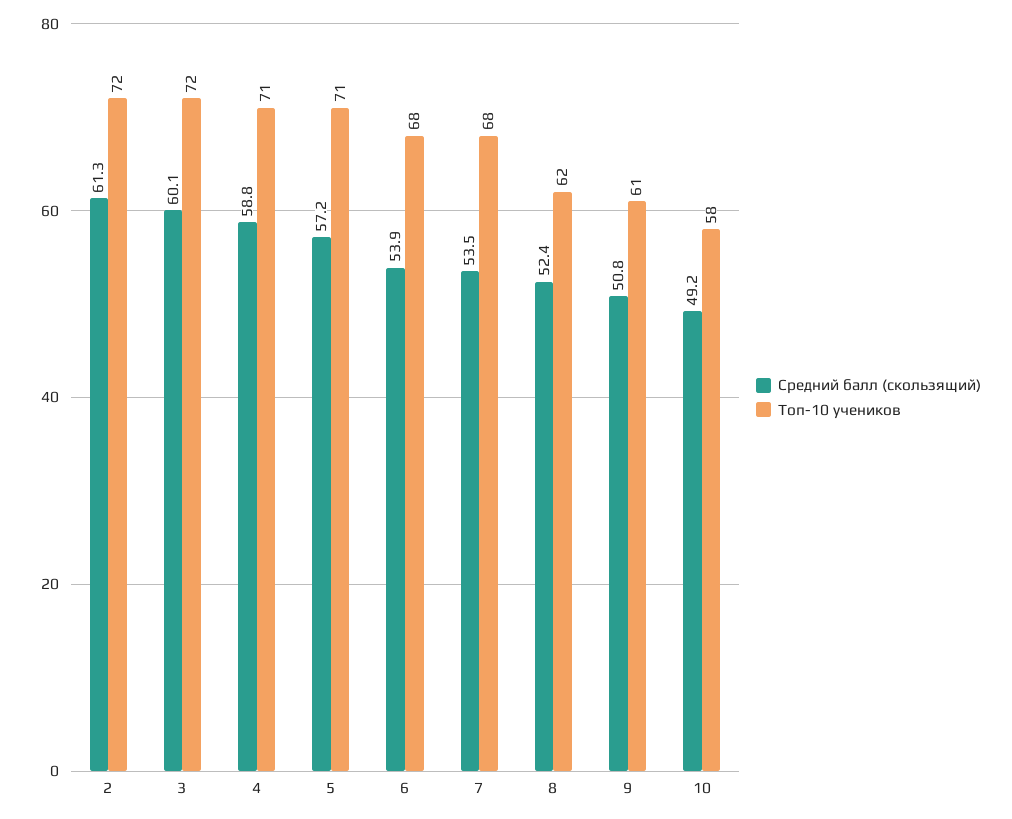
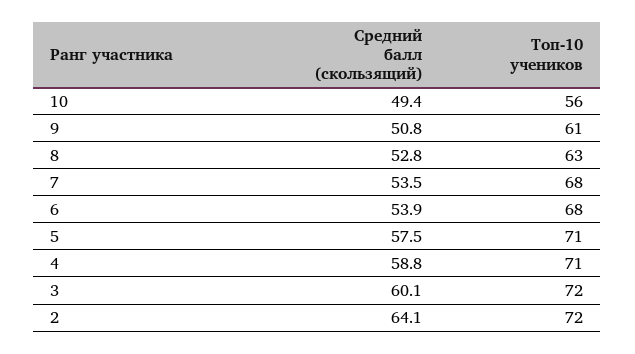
Средний балл (скользящий), 2: 61.3 -> 64.1
Средний балл (скользящий), 5: 57.2 -> 57.5
Средний балл (скользящий), 8: 52.4 -> 52.8
Топ-10 учеников, 8: 62 -> 63
Средний балл (скользящий), 10: 49.2 -> 49.4
Топ-10 учеников, 10: 58 -> 56

